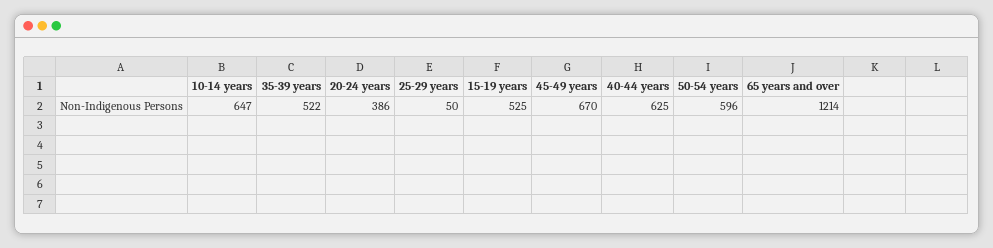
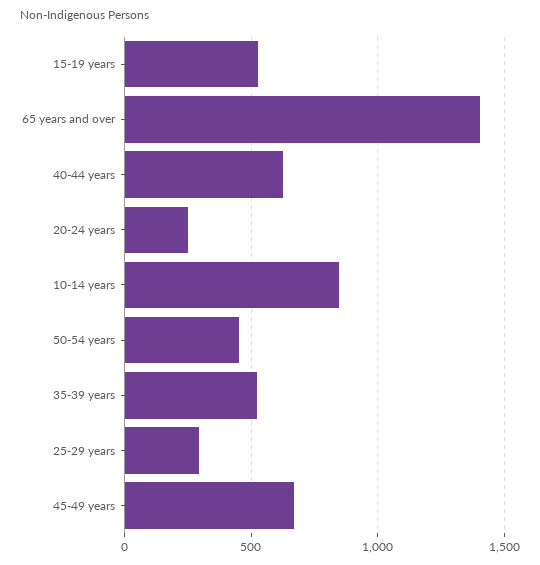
10-14 years: 647 -> 850
20-24 years: 386 -> 250
25-29 years: 50 -> 300
50-54 years: 596 -> 450
65 years and over: 1214 -> 1400

